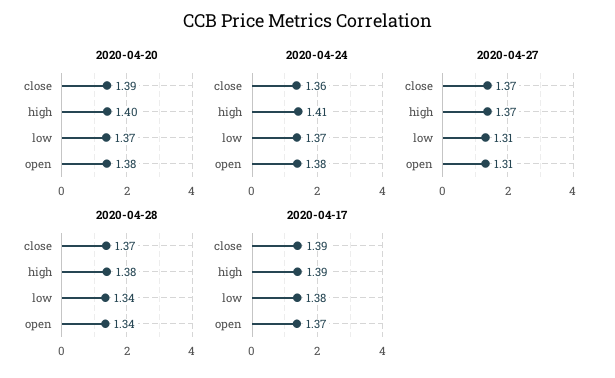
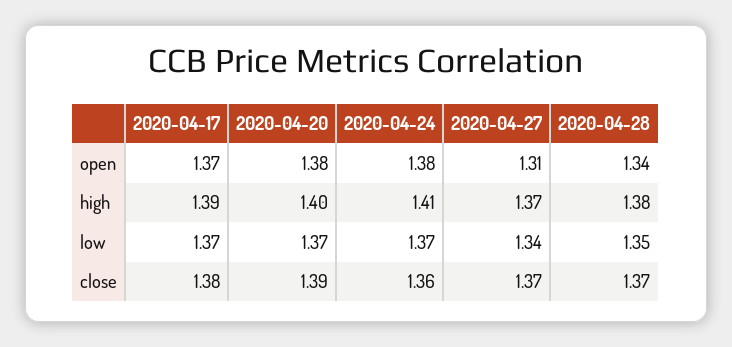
2020-04-27, low: 1.31 -> 1.34
2020-04-28, low: 1.34 -> 1.35
2020-04-17, close: 1.39 -> 1.38
2020-04-17, low: 1.38 -> 1.37

